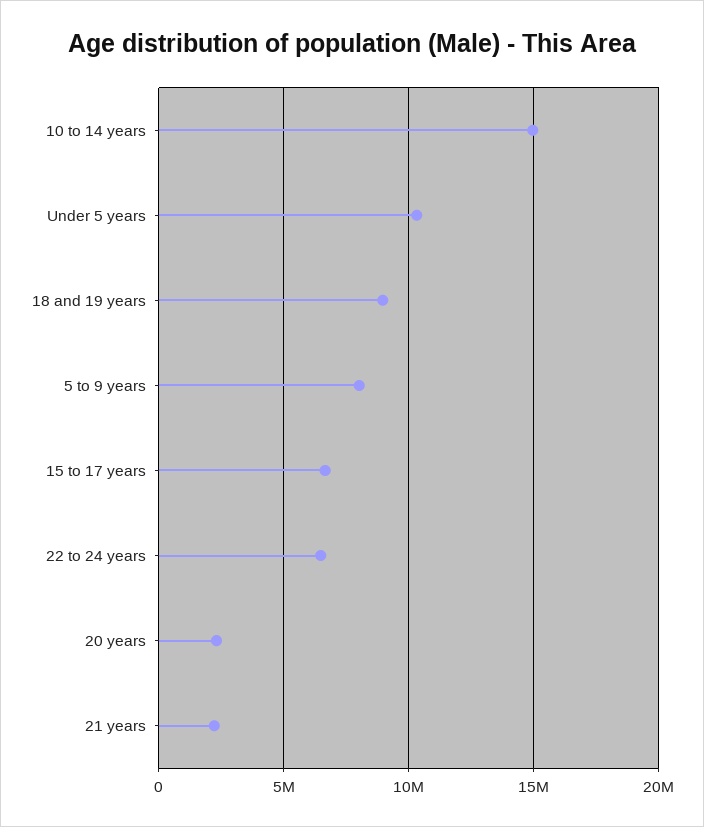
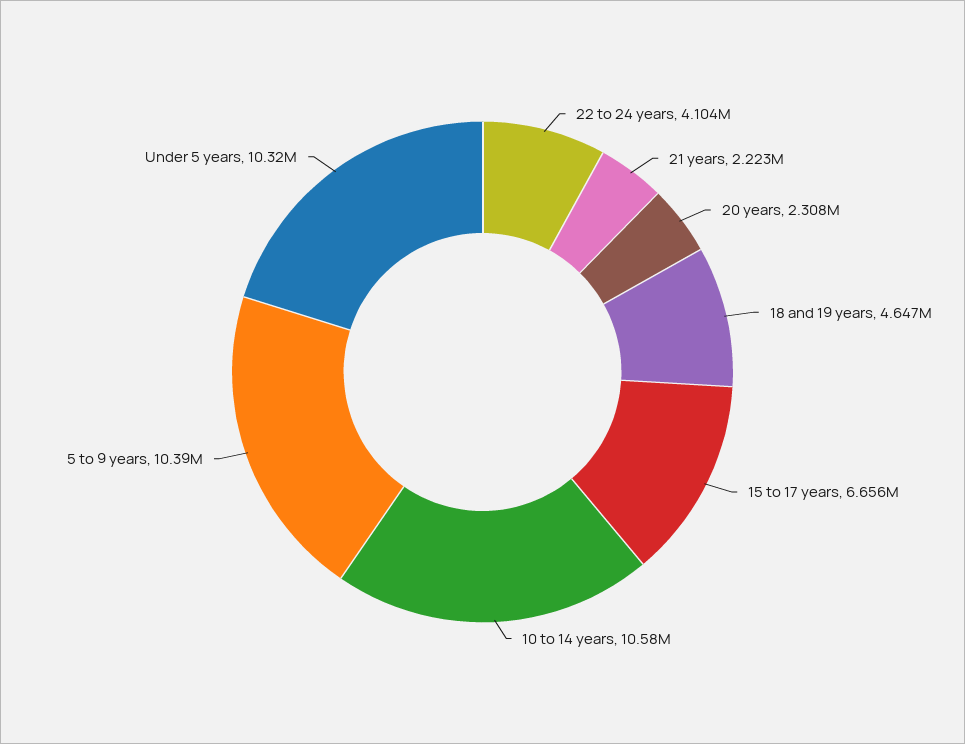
10 to 14 years: 15000000 -> 10580000
18 and 19 years: 9000000 -> 4647000
5 to 9 years: 8000000 -> 10390000
22 to 24 years: 6500000 -> 4104000

